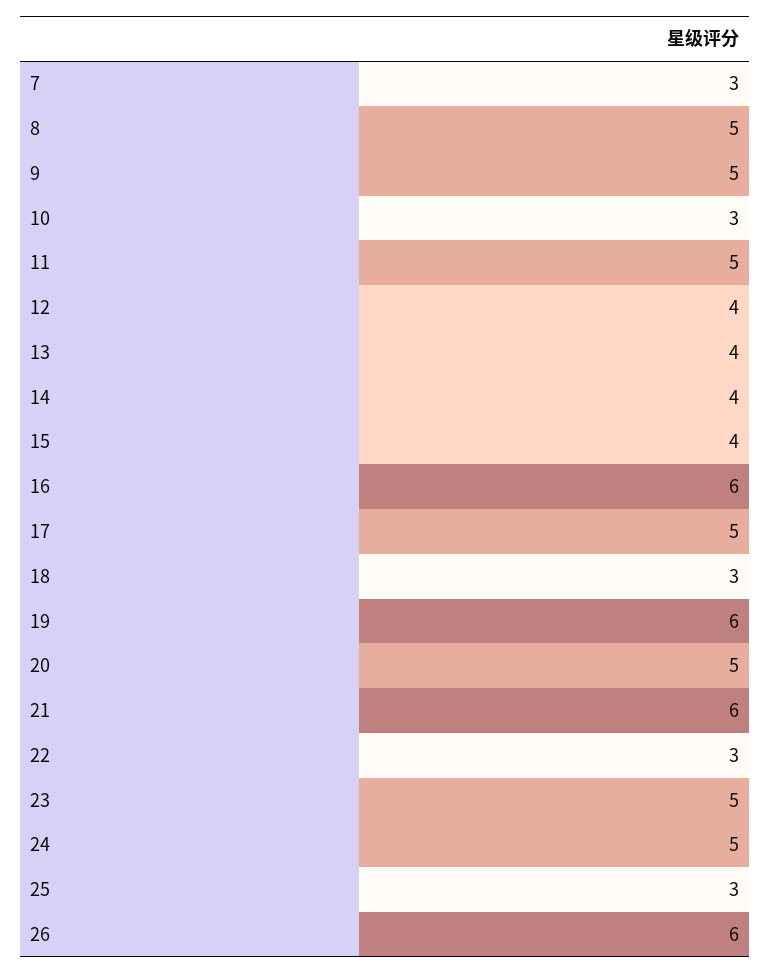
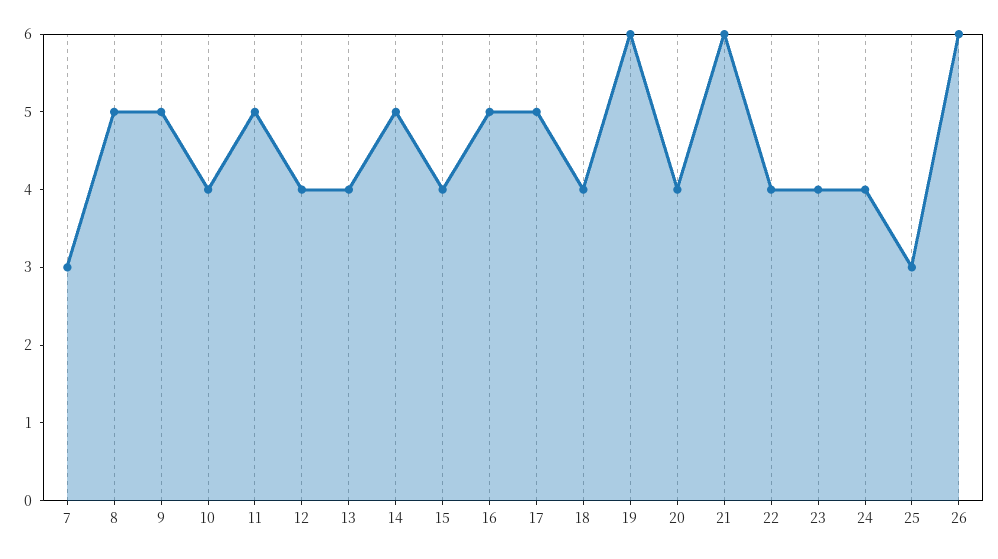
10: 3 -> 4
14: 4 -> 5
16: 6 -> 5
18: 3 -> 4
20: 5 -> 4
22: 3 -> 4
23: 5 -> 4
24: 5 -> 4

